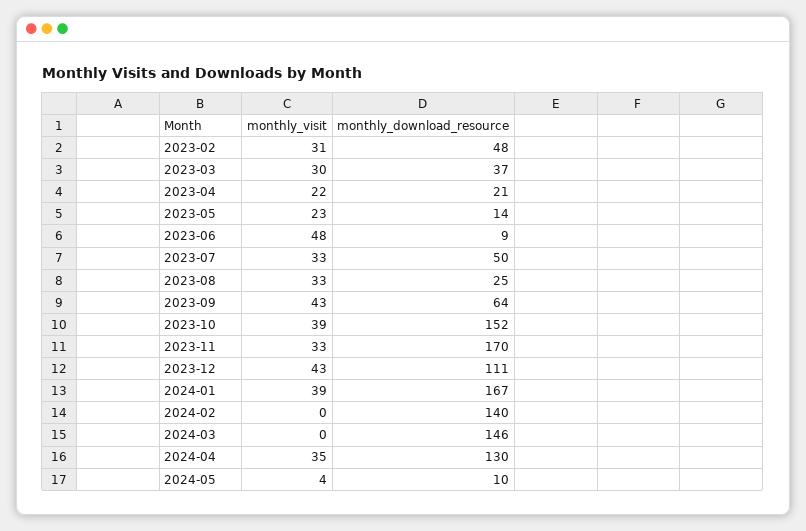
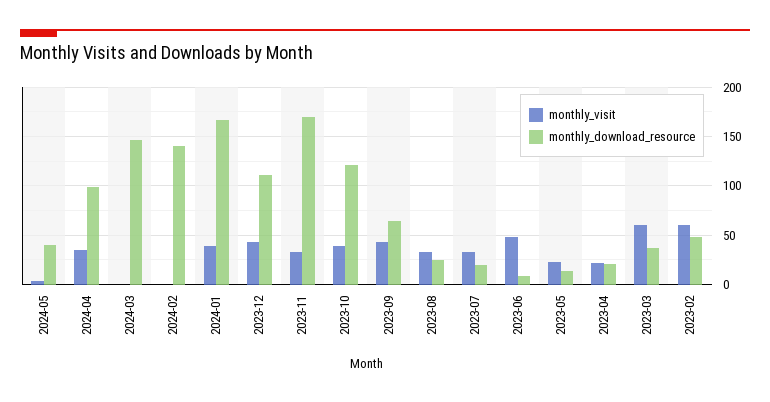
monthly_visit, 2023-02: 31 -> 60
monthly_visit, 2023-03: 30 -> 60
monthly_download_resource, 2023-07: 50 -> 20
monthly_download_resource, 2023-10: 152 -> 120
monthly_download_resource, 2024-04: 130 -> 100
monthly_download_resource, 2024-05: 10 -> 40

